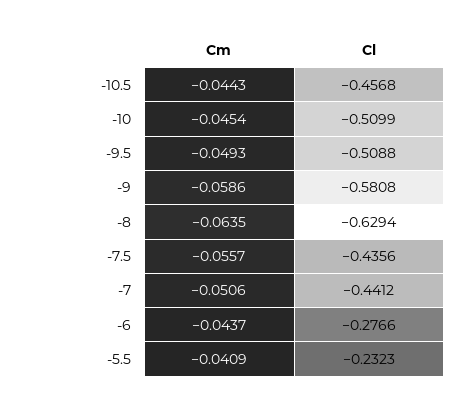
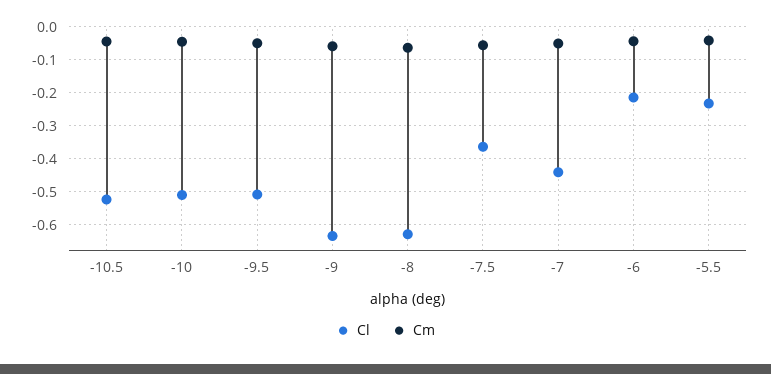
Cl, -10.5: -0.4568 -> -0.52
Cl, -9: -0.5808 -> -0.64
Cl, -7.5: -0.4356 -> -0.36
Cl, -6: -0.2766 -> -0.22

